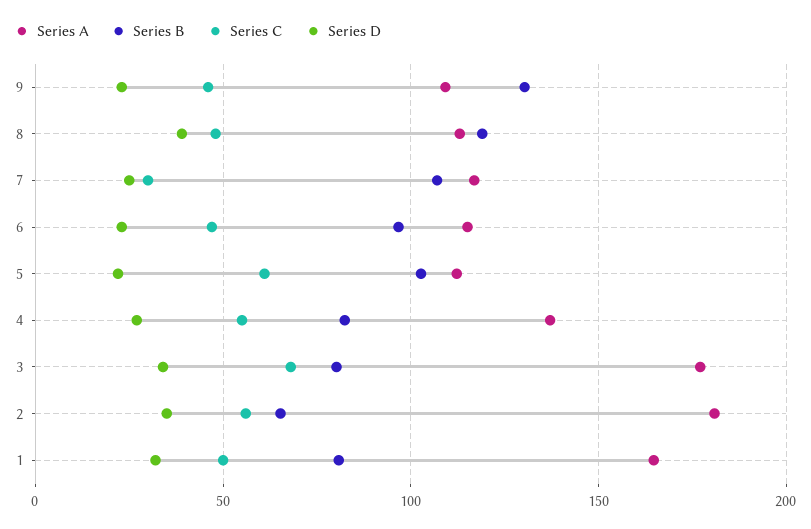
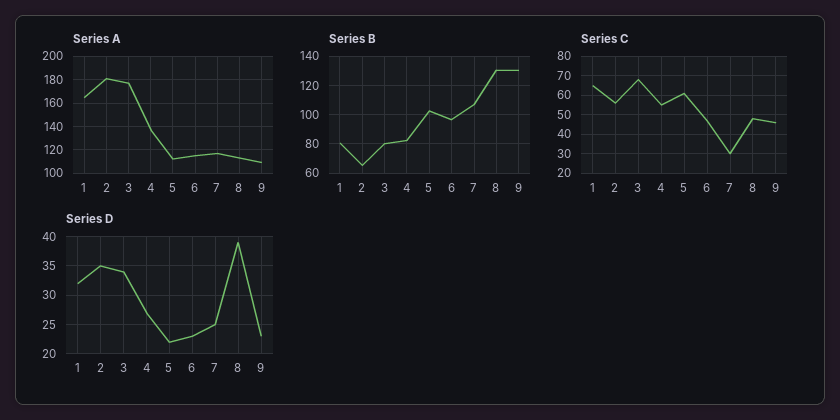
Series B, 8: 120 -> 130
Series C, 1: 50 -> 65

